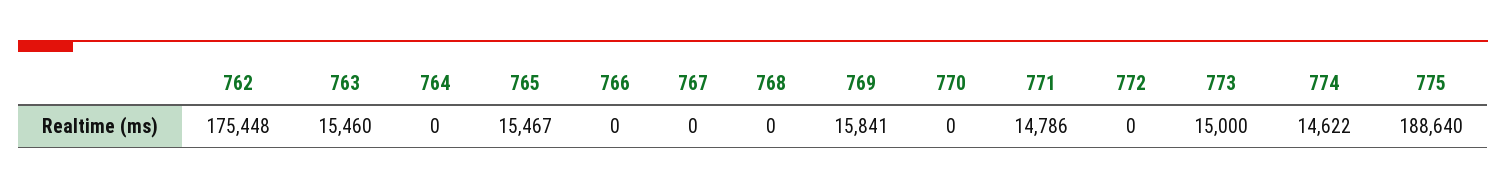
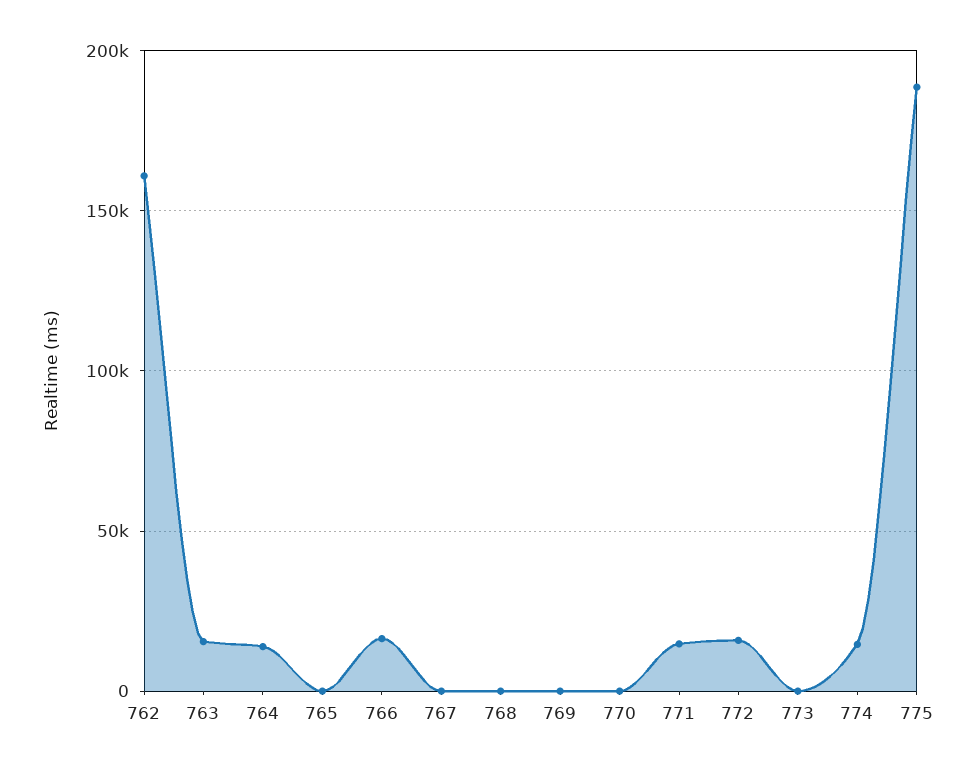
762: 175448 -> 160000
764: 0 -> 15000
765: 15467 -> 0
766: 0 -> 15000
769: 15841 -> 0
772: 0 -> 15000
773: 15000 -> 0

